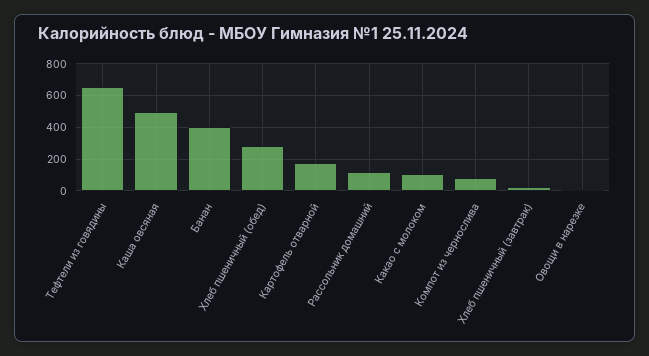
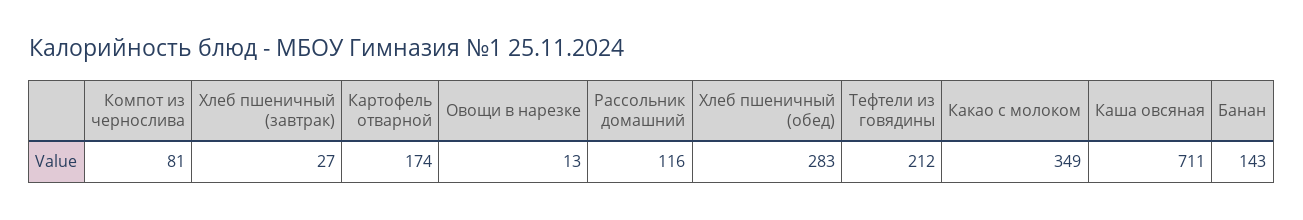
Тефтели из говядины: 650 -> 212
Каша овсяная: 500 -> 711
Банан: 400 -> 143
Какао с молоком: 100 -> 349

